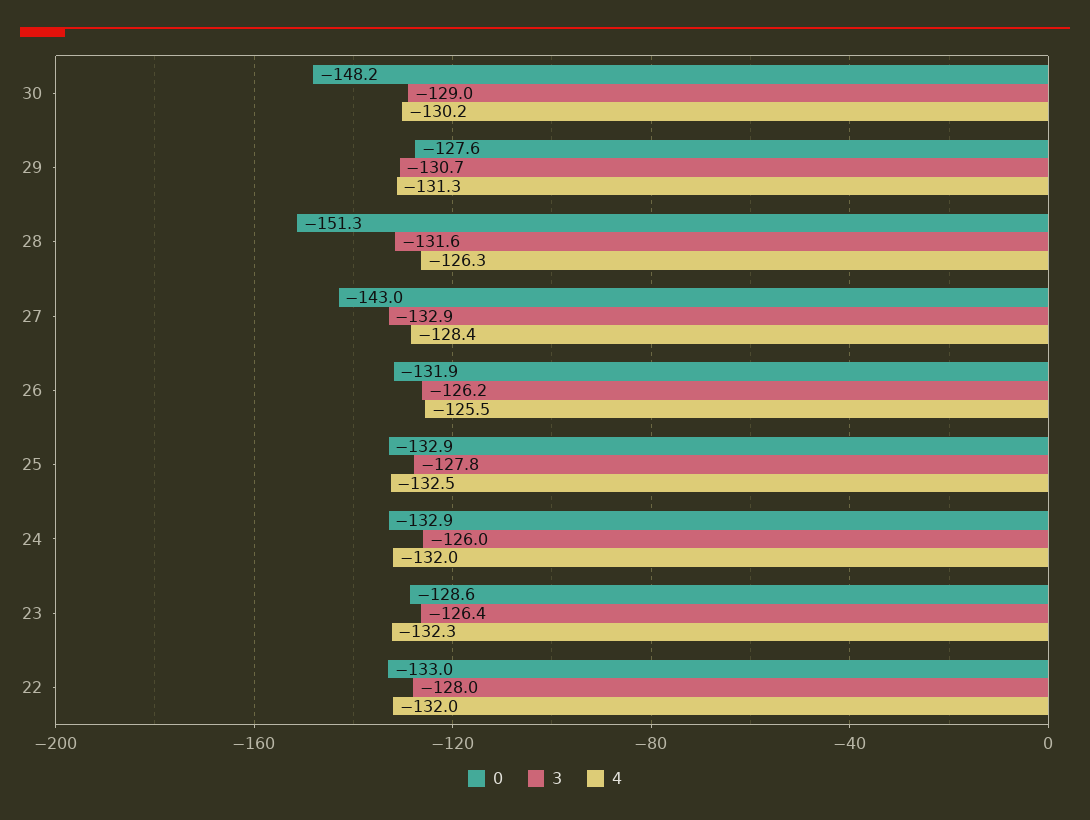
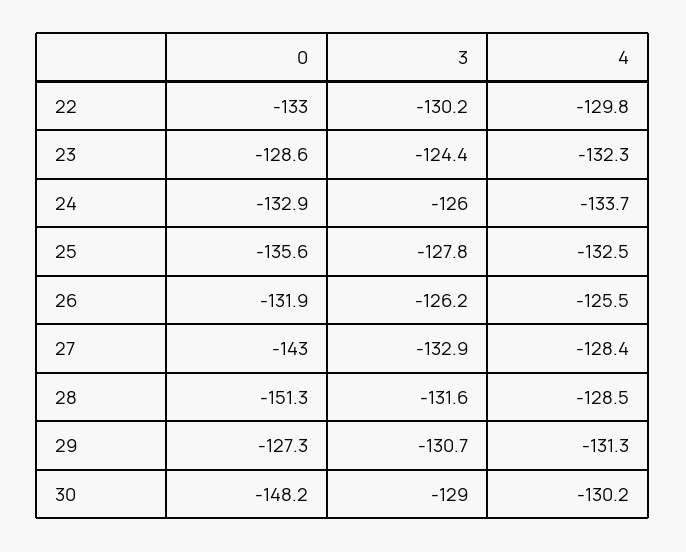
0, 29: -127.6 -> -127.3
4, 28: -126.3 -> -128.5
0, 25: -132.9 -> -135.6
4, 24: -132 -> -133.7
3, 23: -126.4 -> -124.4
3, 22: -128 -> -130.2
4, 22: -132 -> -129.8

